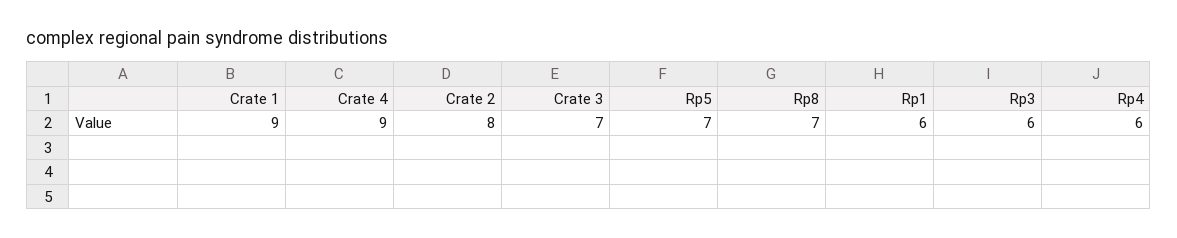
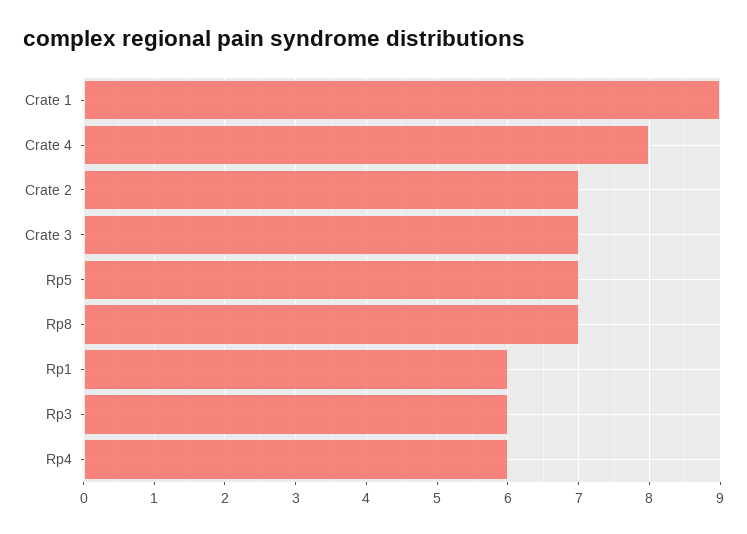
Crate 4: 9 -> 8
Crate 2: 8 -> 7

